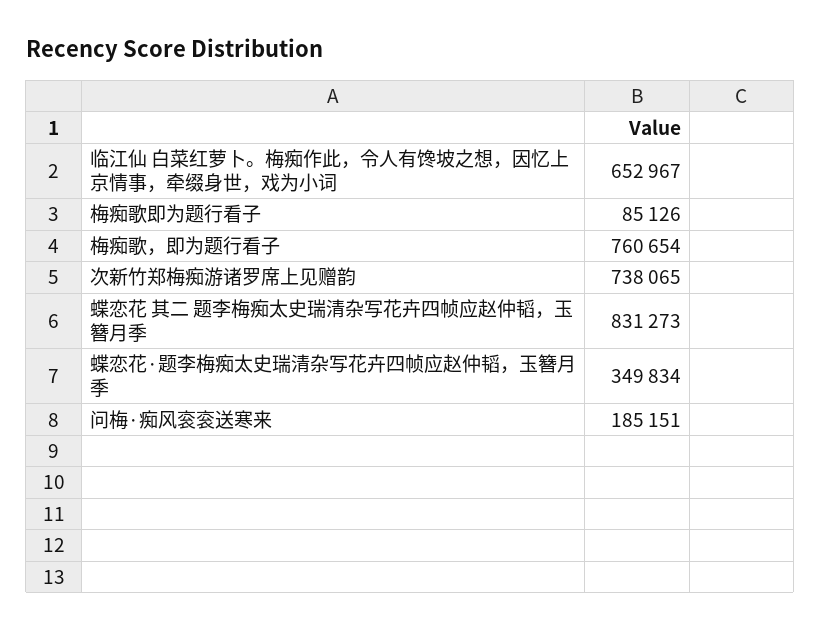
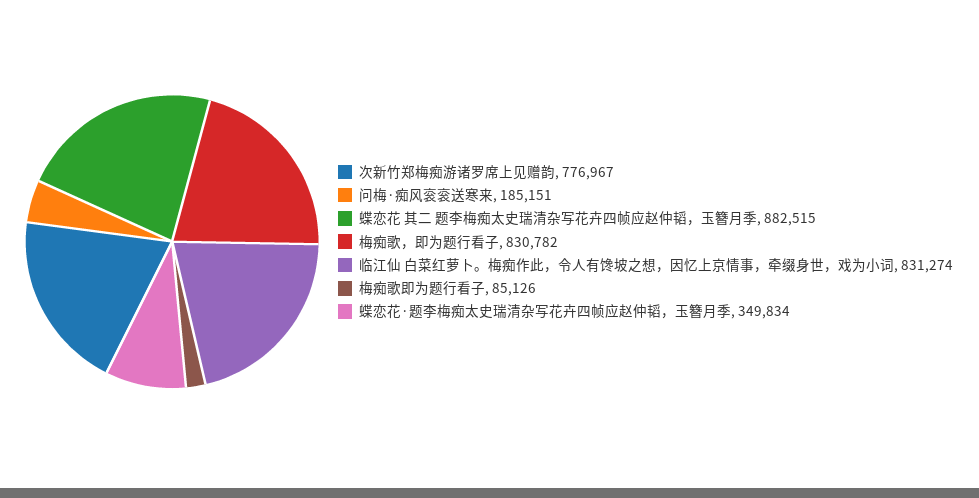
临江仙 白菜红萝卜。梅痴作此，令人有馋坡之想，因忆上京情事，牵缀身世，戏为小词: 652967 -> 831274
梅痴歌，即为题行看子: 760654 -> 830782
次新竹郑梅痴游诸罗席上见赠韵: 738065 -> 776967
蝶恋花 其二 题李梅痴太史瑞清杂写花卉四帧应赵仲韬，玉簪月季: 831273 -> 882515

